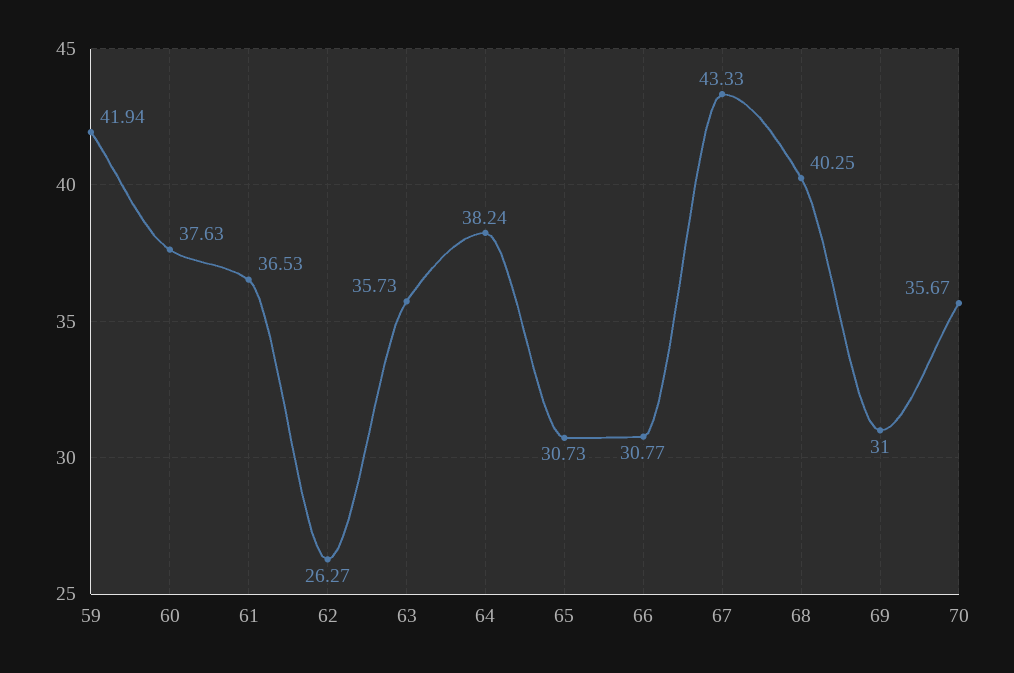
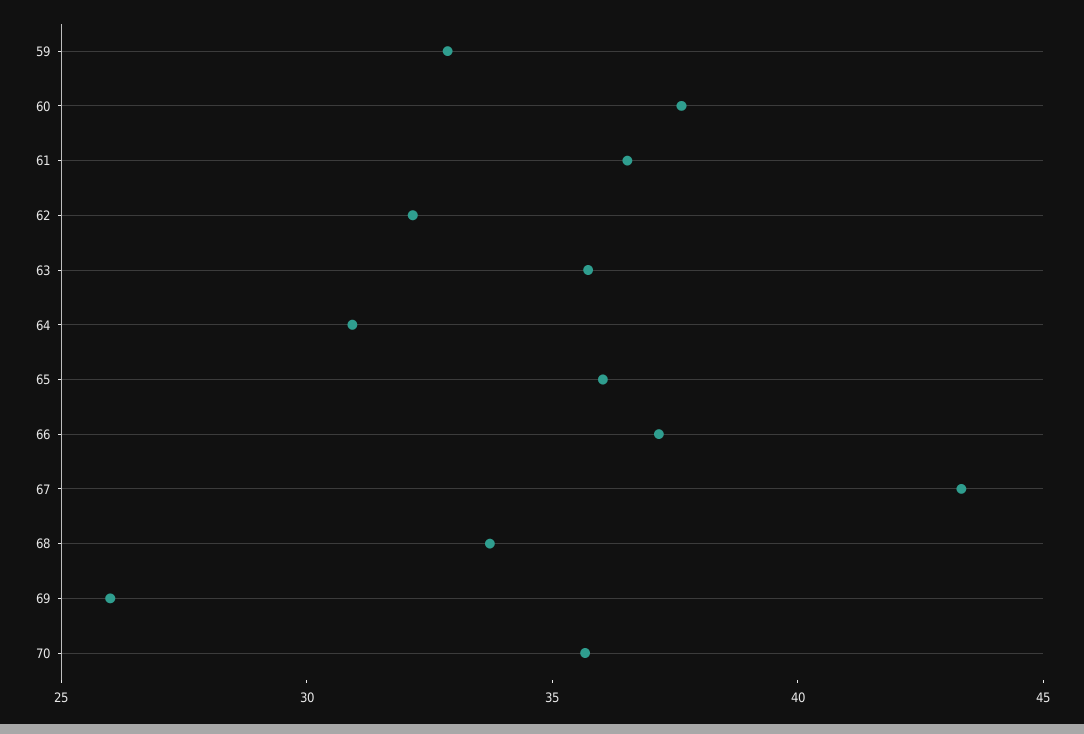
59: 41.94 -> 33
62: 26.27 -> 32
64: 38.24 -> 31
65: 30.73 -> 36
66: 30.77 -> 37
68: 40.25 -> 34
69: 31 -> 26

